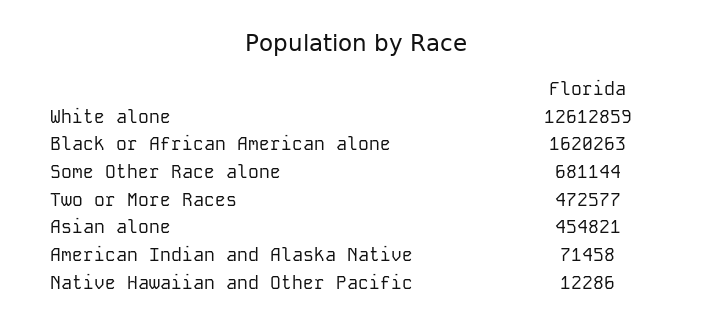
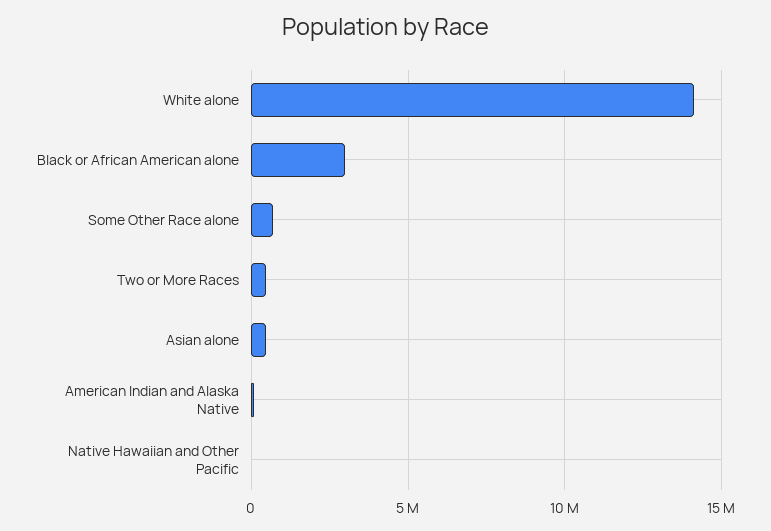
White alone: 12612859 -> 14000000
Black or African American alone: 1620263 -> 3000000

